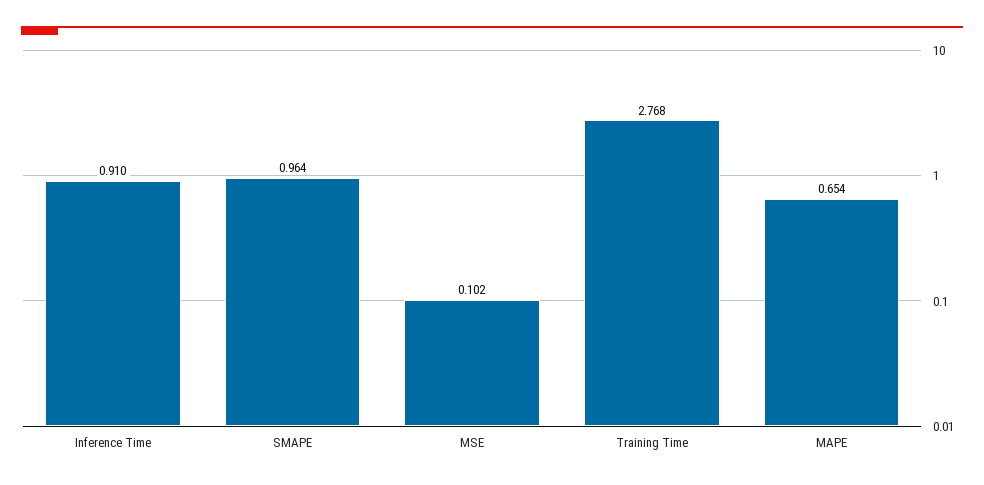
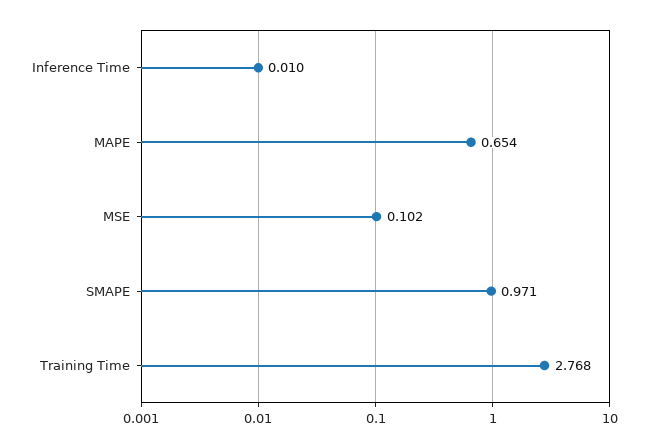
Inference Time: 0.91 -> 0.01
SMAPE: 0.964 -> 0.971

